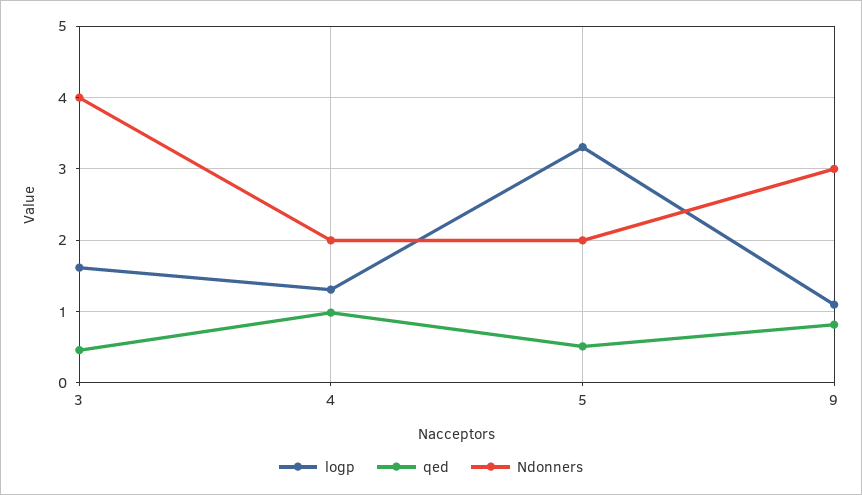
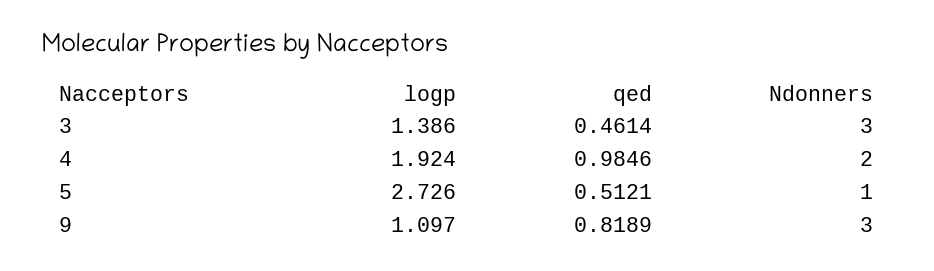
logp, 3: 1.6 -> 1.386
Ndonners, 3: 4 -> 3
logp, 4: 1.3 -> 1.924
logp, 5: 3.3 -> 2.726
Ndonners, 5: 2 -> 1

